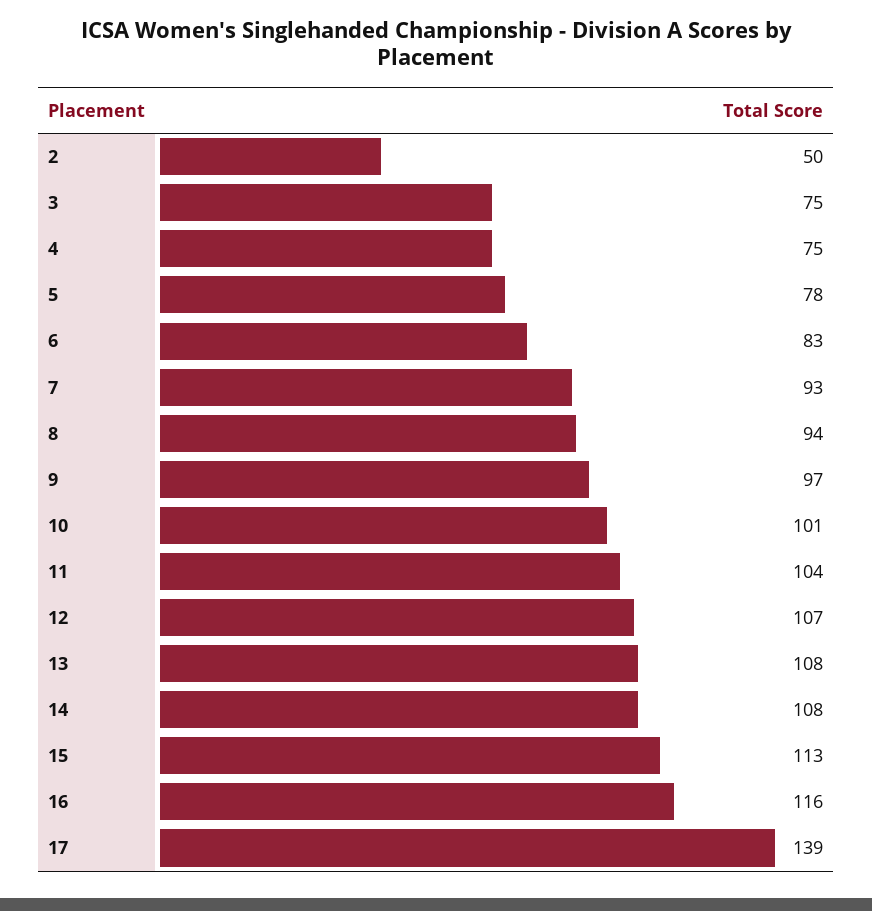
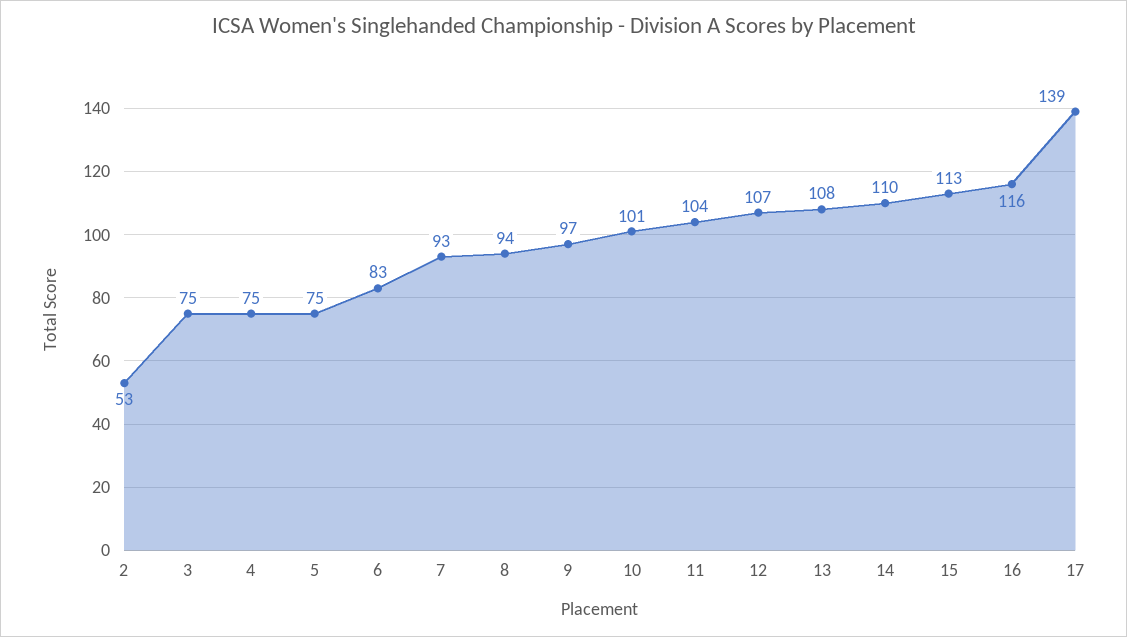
2: 50 -> 53
5: 78 -> 75
14: 108 -> 110

